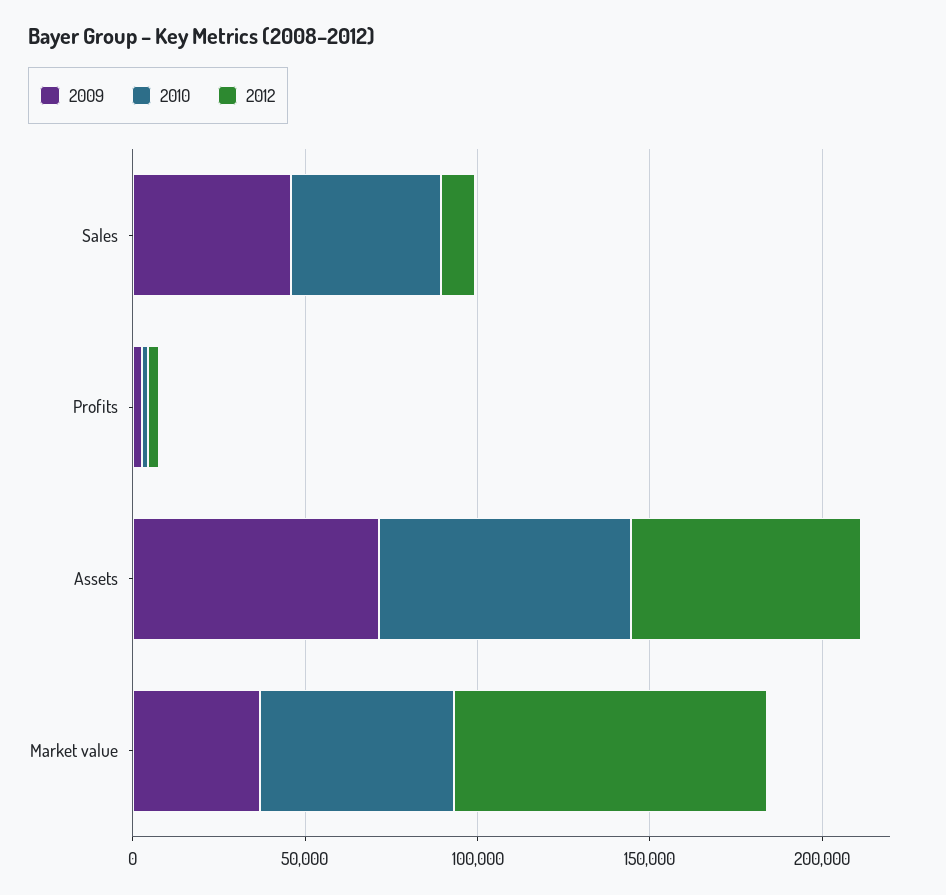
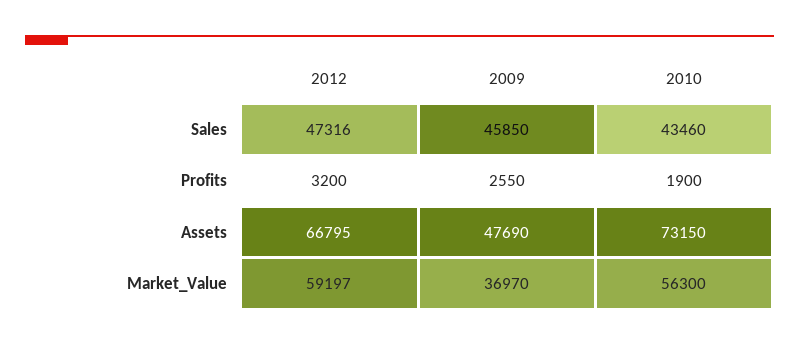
2012, Sales: 10000 -> 47316
2009, Assets: 70000 -> 47690
2012, Market value: 90000 -> 59197

